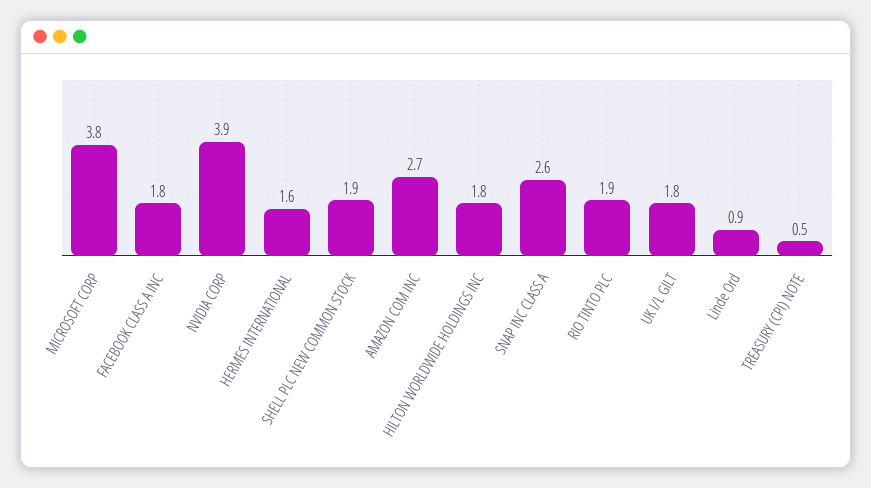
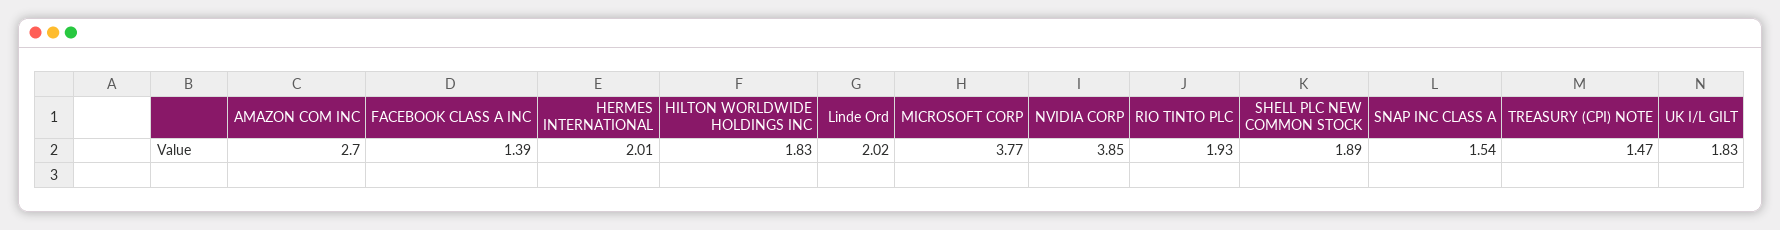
FACEBOOK CLASS A INC: 1.8 -> 1.39
HERMES INTERNATIONAL: 1.6 -> 2.01
SNAP INC CLASS A: 2.6 -> 1.54
Linde Ord: 0.9 -> 2.02
TREASURY (CPI) NOTE: 0.5 -> 1.47

